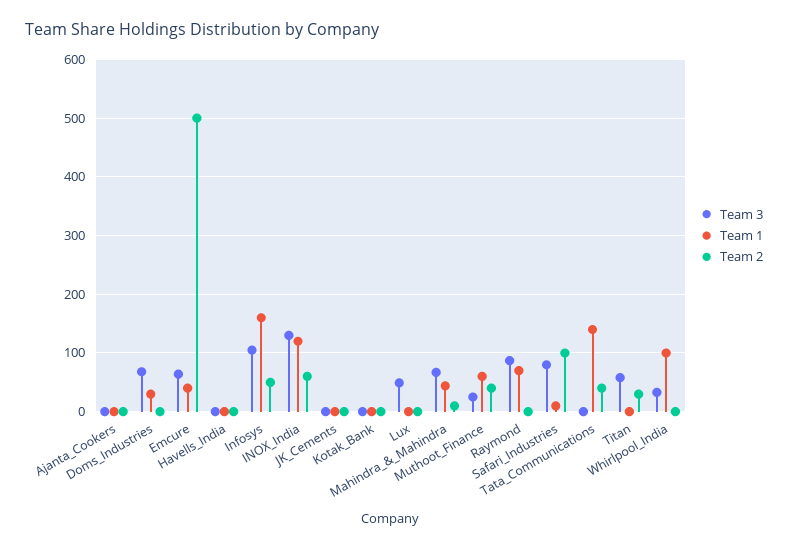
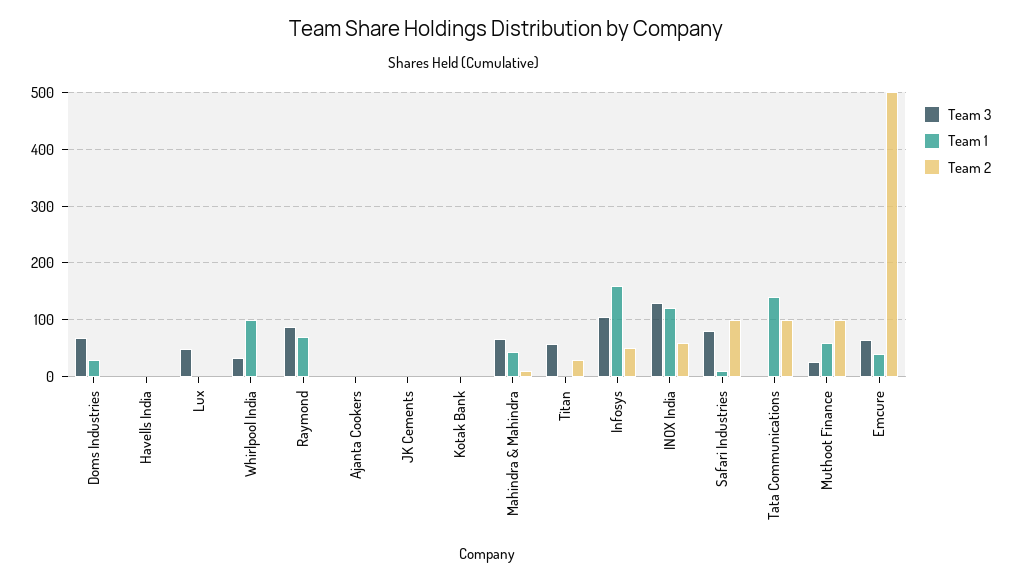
Team 2, Muthoot_Finance: 40 -> 100
Team 2, Tata_Communications: 40 -> 100

